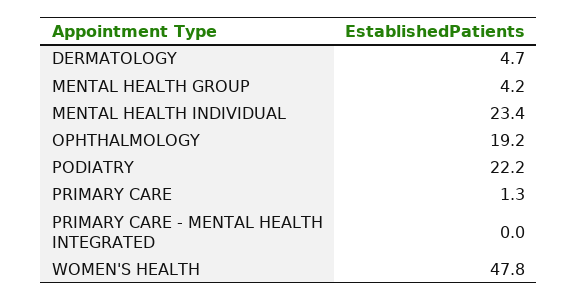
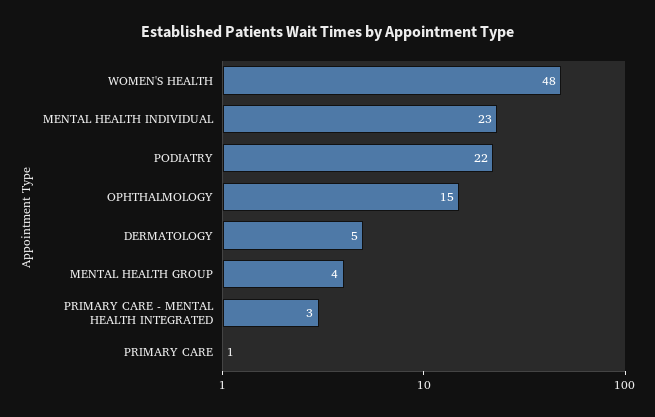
OPHTHALMOLOGY: 19.2 -> 15
PRIMARY CARE - MENTAL HEALTH INTEGRATED: 0 -> 3

